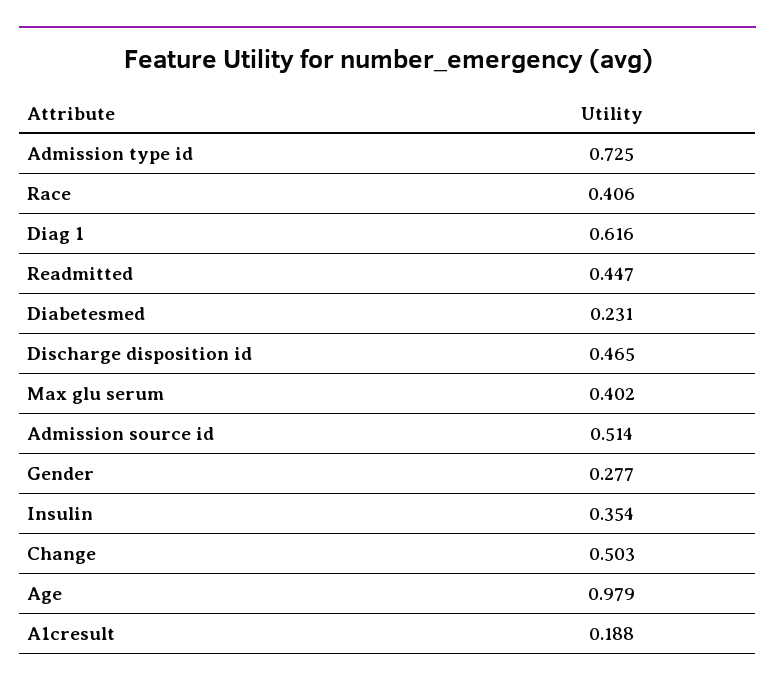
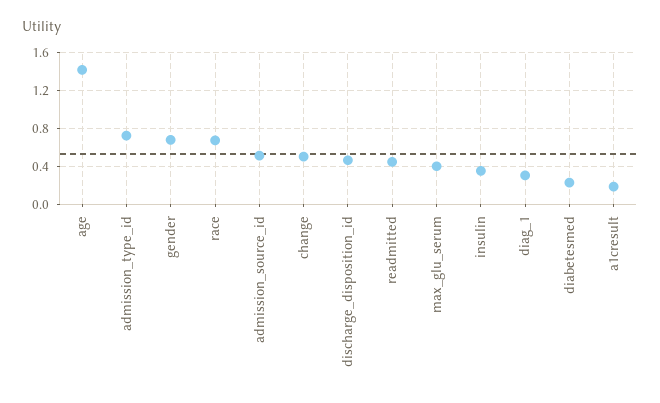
Race: 0.406 -> 0.7
Diag 1: 0.616 -> 0.3
Gender: 0.277 -> 0.7
Age: 0.979 -> 1.4

